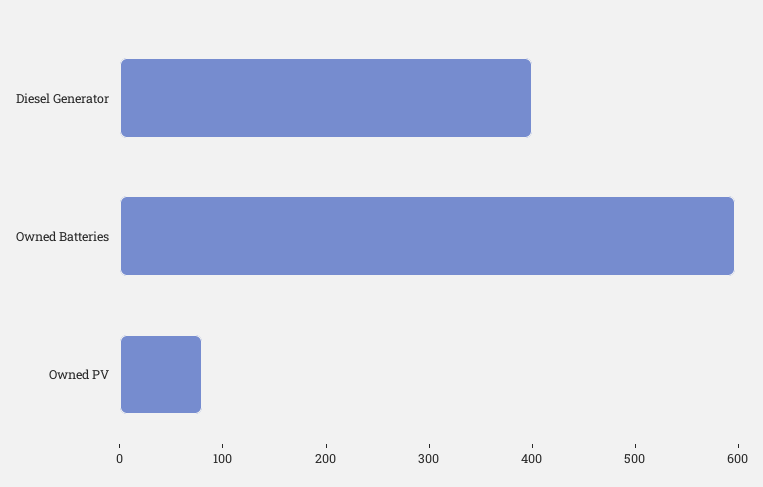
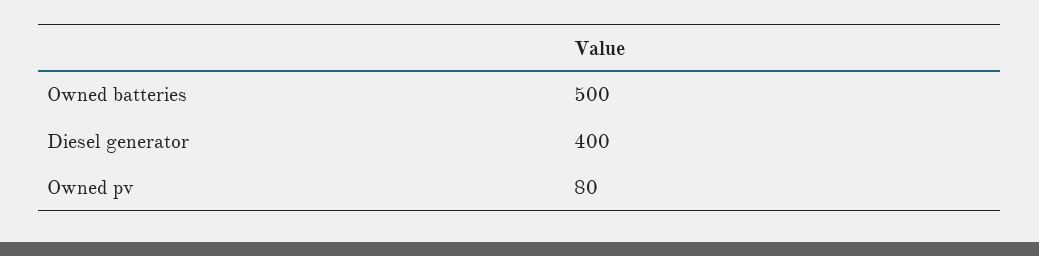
Owned Batteries: 600 -> 500

